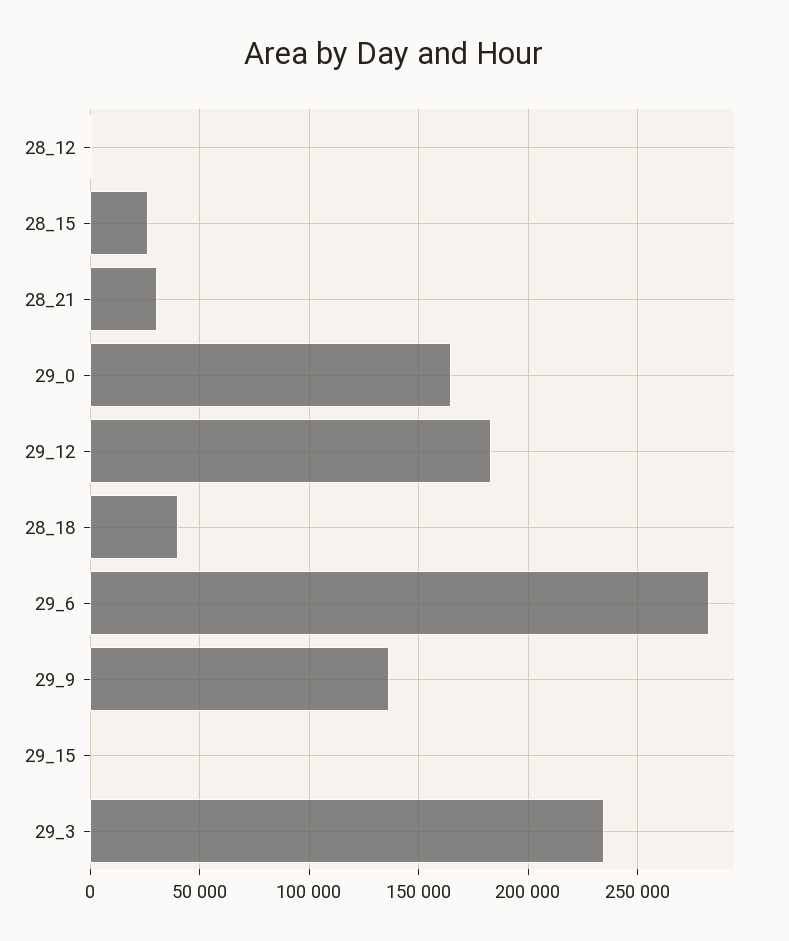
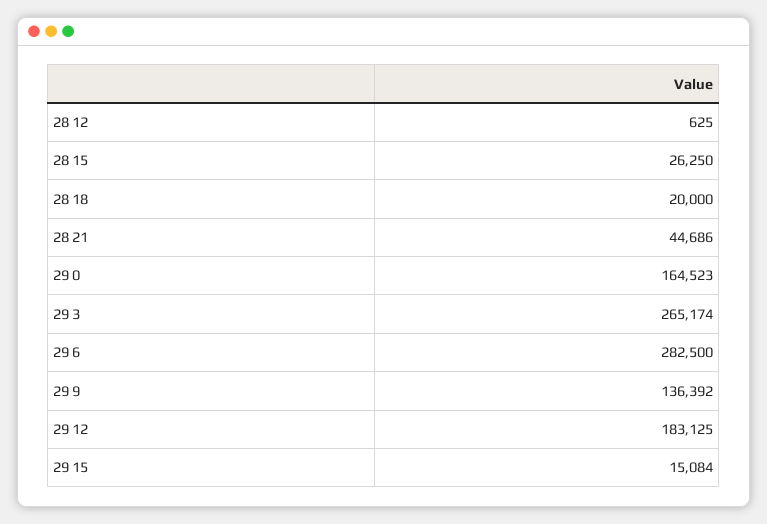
28_21: 30000 -> 44686
28_18: 40000 -> 20000
29_15: 0 -> 15084
29_3: 235000 -> 265174

